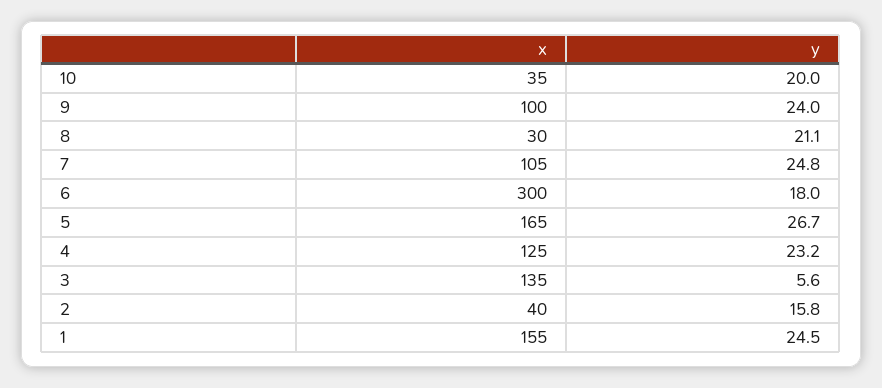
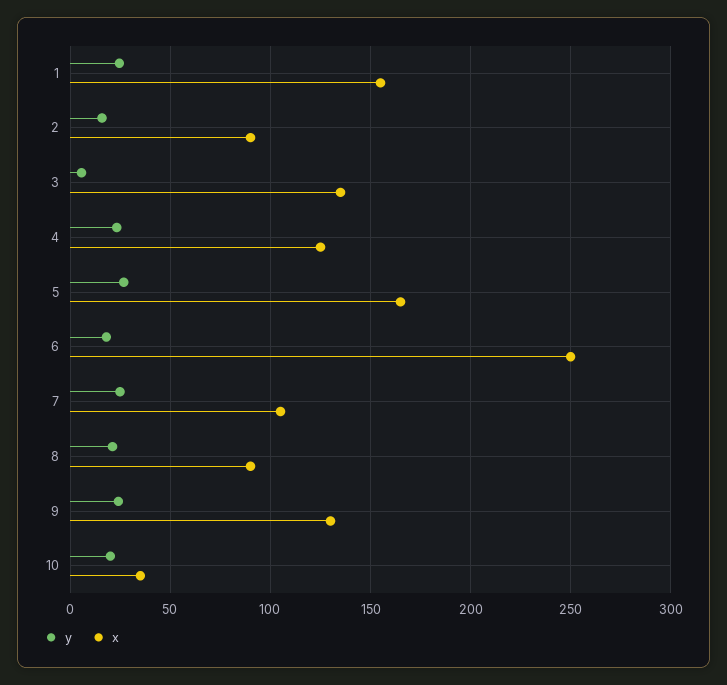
x, 9: 100 -> 130
x, 8: 30 -> 90
x, 6: 300 -> 250
x, 2: 40 -> 90

